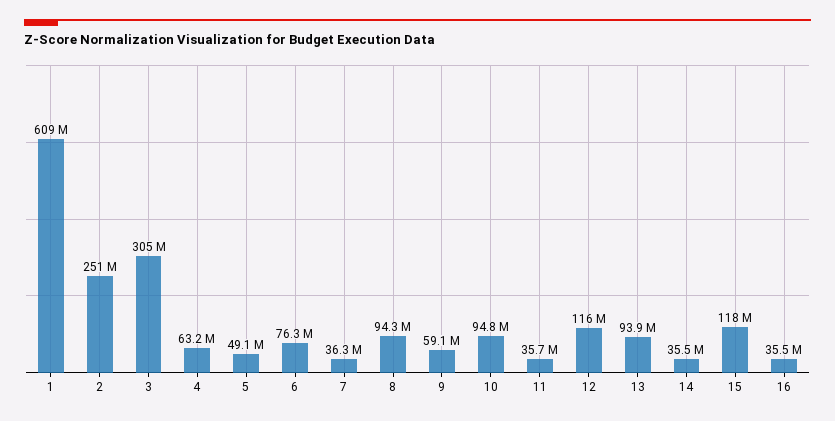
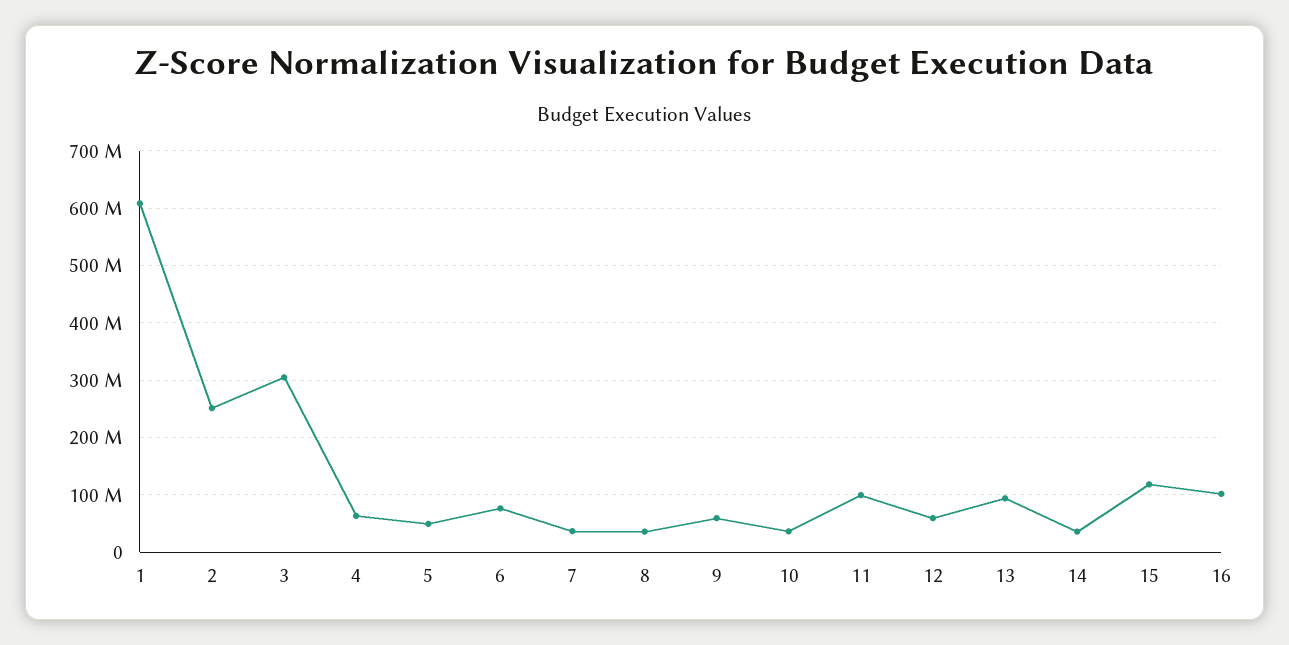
8: 94300000 -> 40000000
10: 94800000 -> 40000000
11: 35700000 -> 100000000
12: 116000000 -> 60000000
16: 35500000 -> 100000000

